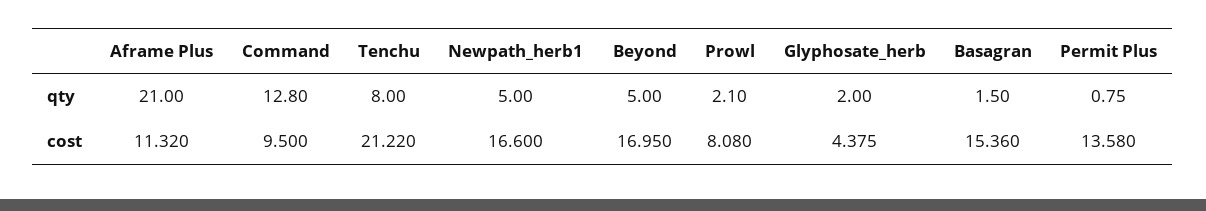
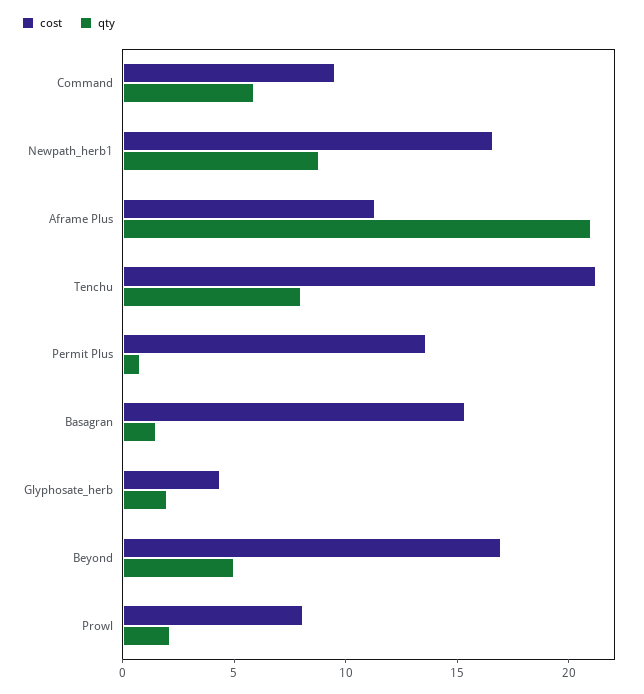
qty, Command: 12.8 -> 6
qty, Newpath_herb1: 5 -> 9

